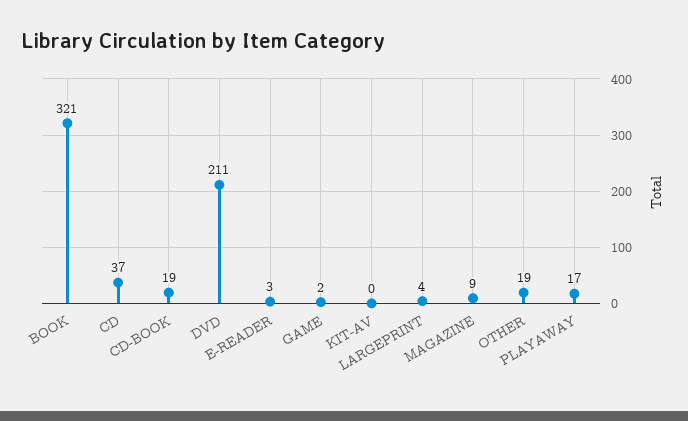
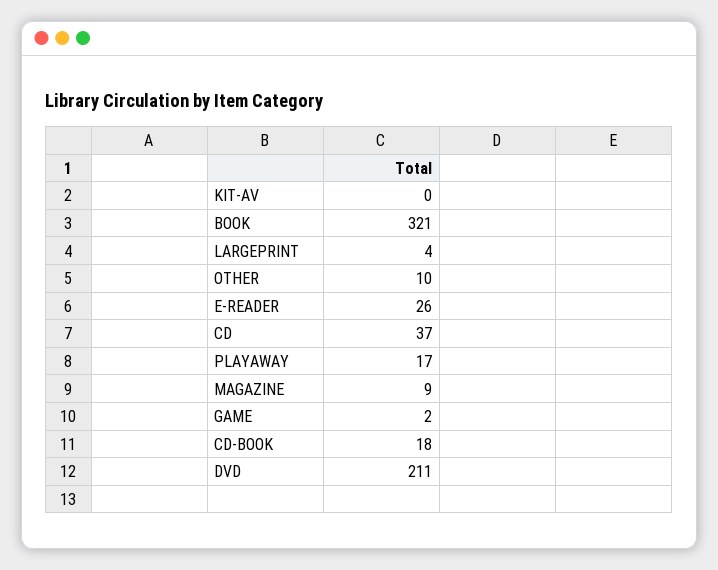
CD-BOOK: 19 -> 18
E-READER: 3 -> 26
OTHER: 19 -> 10

